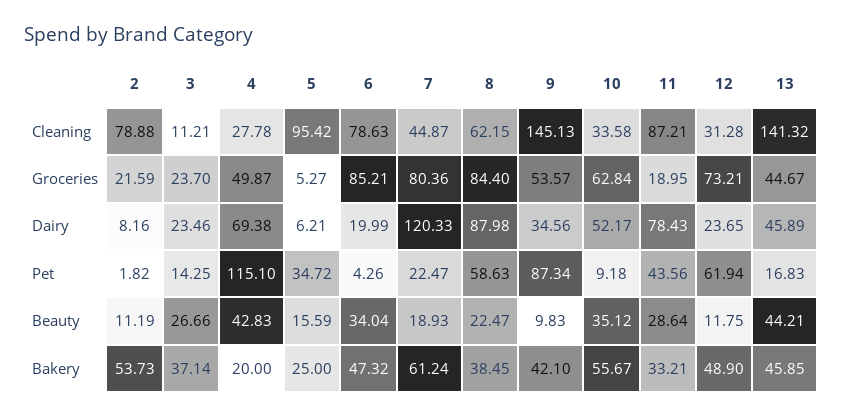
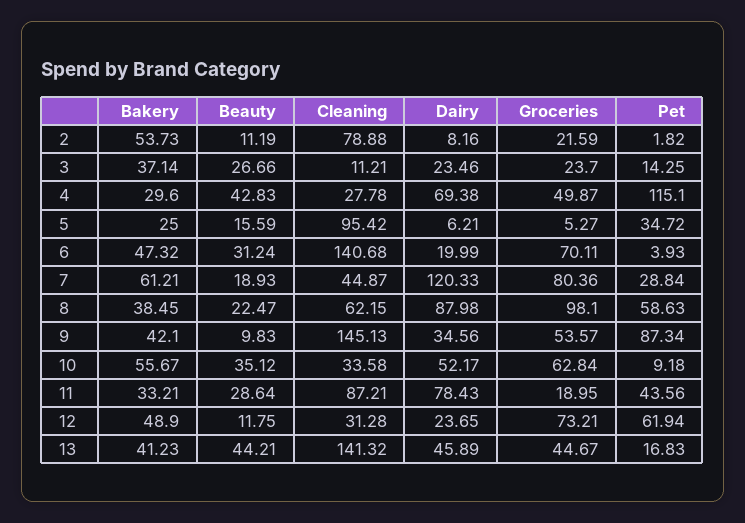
6, Cleaning: 78.63 -> 140.68
6, Groceries: 85.21 -> 70.11
8, Groceries: 84.4 -> 98.1
6, Pet: 4.26 -> 3.93
7, Pet: 22.47 -> 28.84
6, Beauty: 34.04 -> 31.24
4, Bakery: 20 -> 29.6
7, Bakery: 61.24 -> 61.21
13, Bakery: 45.85 -> 41.23

